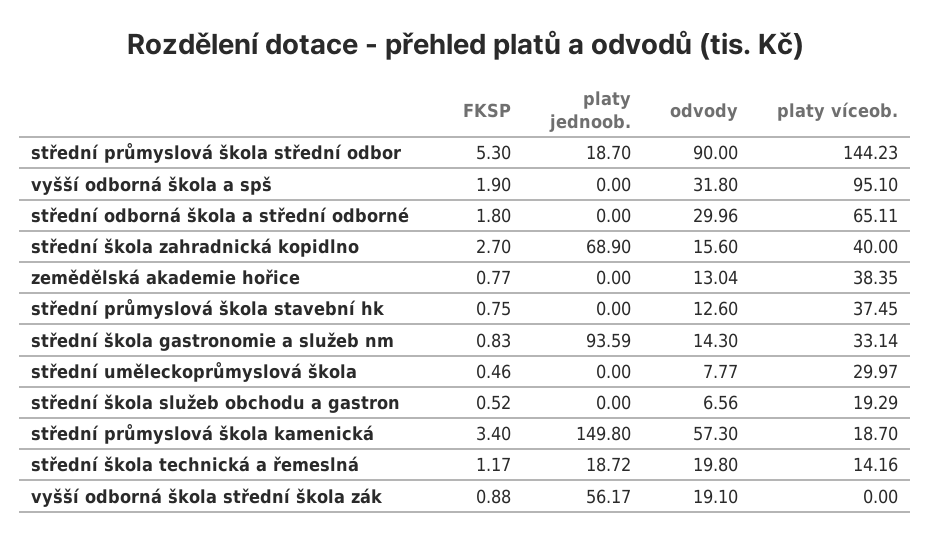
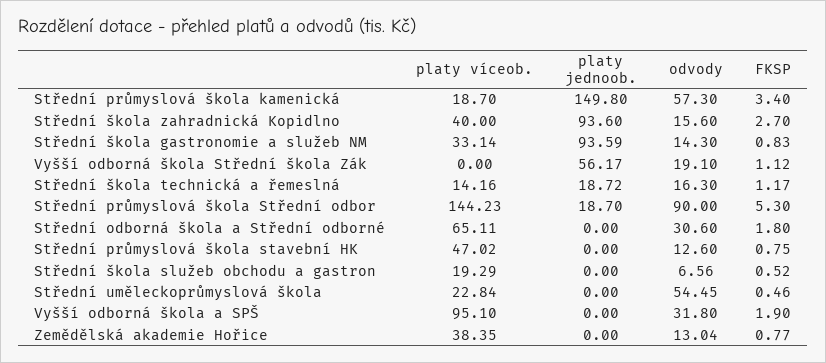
odvody, střední odborná škola a střední odborné: 29.96 -> 30.6
platy jednoob., střední škola zahradnická kopidlno: 68.9 -> 93.6
platy víceob., střední průmyslová škola stavební hk: 37.45 -> 47.02
odvody, střední uměleckoprůmyslová škola: 7.77 -> 54.45
platy víceob., střední uměleckoprůmyslová škola: 29.97 -> 22.84
odvody, střední škola technická a řemeslná: 19.8 -> 16.3
FKSP, vyšší odborná škola střední škola zák: 0.88 -> 1.12

